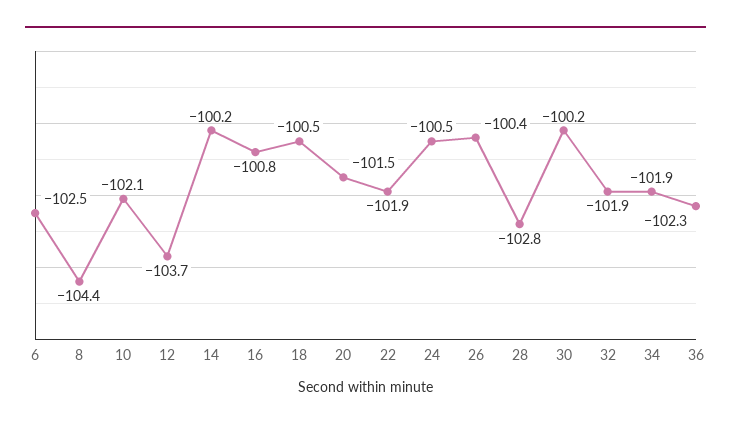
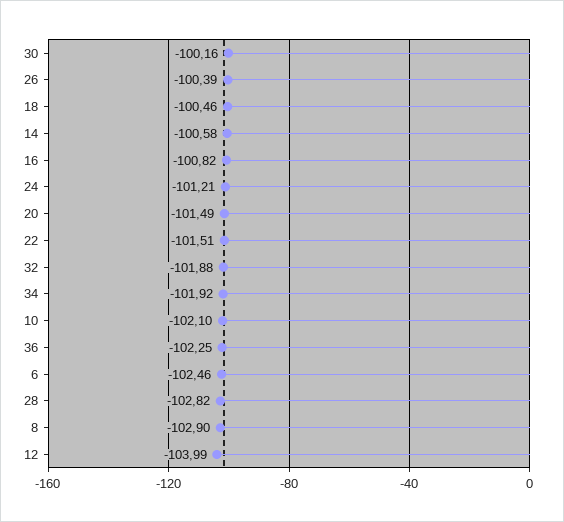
8: -104.4 -> -102.9
12: -103.7 -> -103.99
14: -100.2 -> -100.58
22: -101.9 -> -101.51
24: -100.5 -> -101.21

